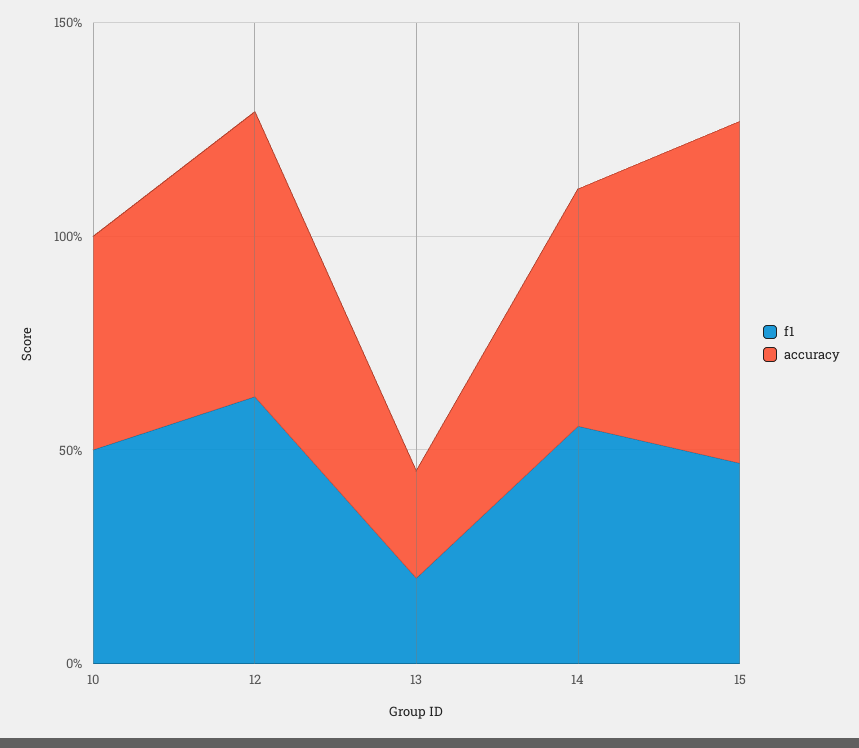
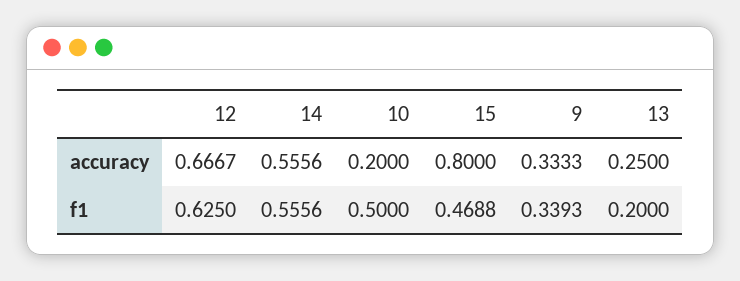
accuracy, 10: 0.5 -> 0.2
accuracy, 9: none -> 0.3333
f1, 9: none -> 0.3393

